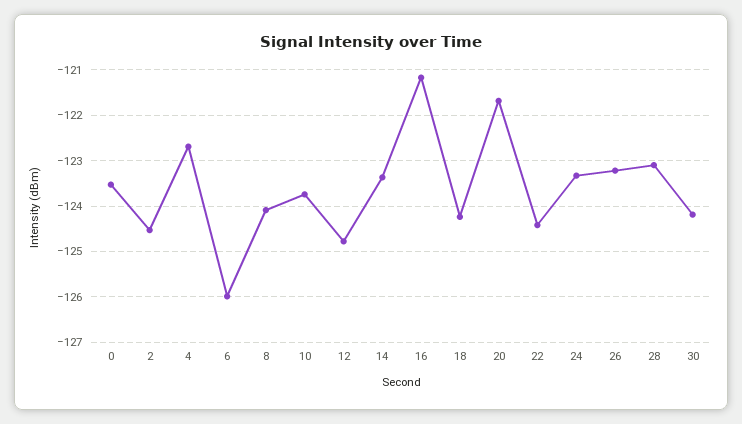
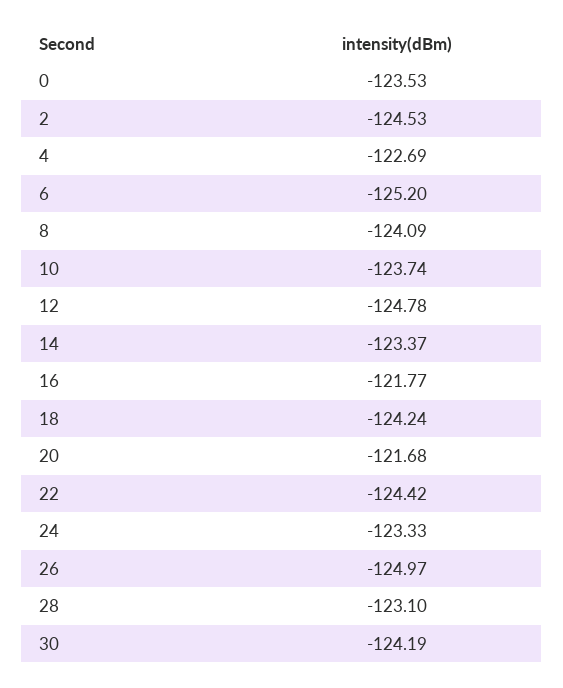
6: -126 -> -125.2
16: -121.2 -> -121.77
26: -123.2 -> -124.97

